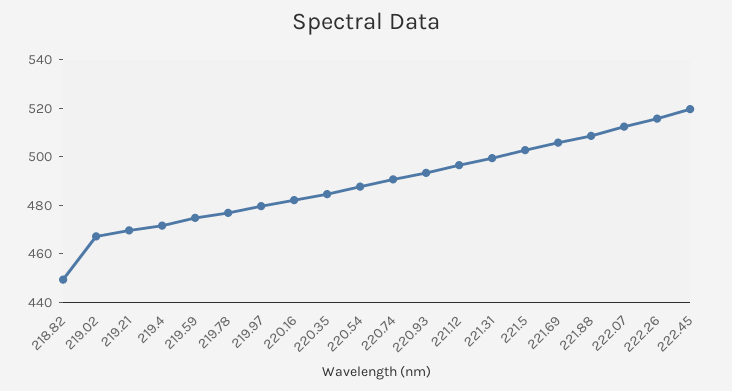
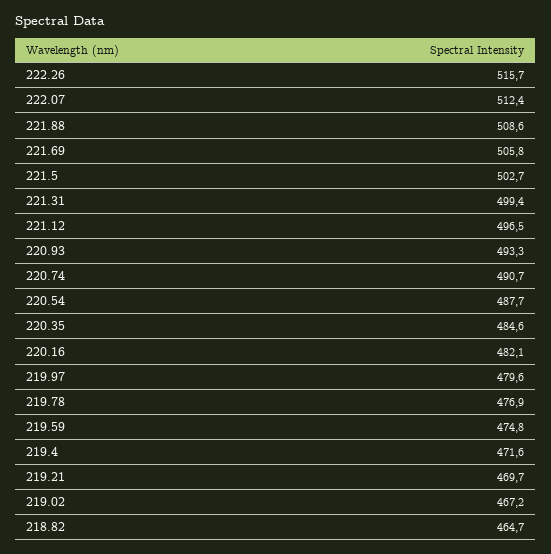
218.82: 450 -> 464.7
222.45: 520 -> none

